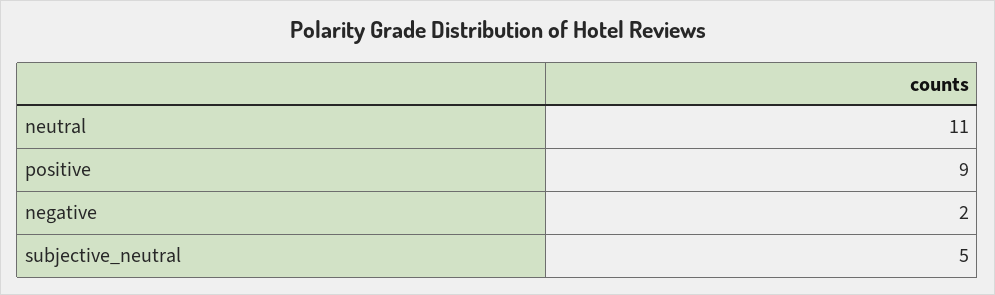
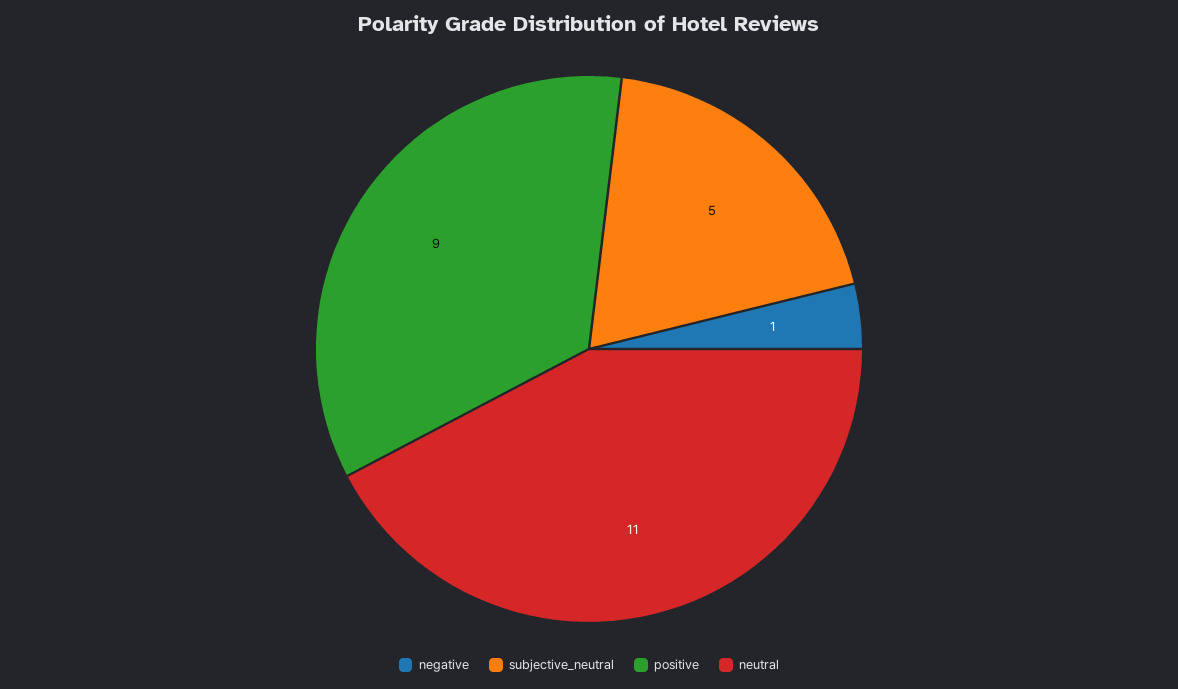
negative: 2 -> 1

